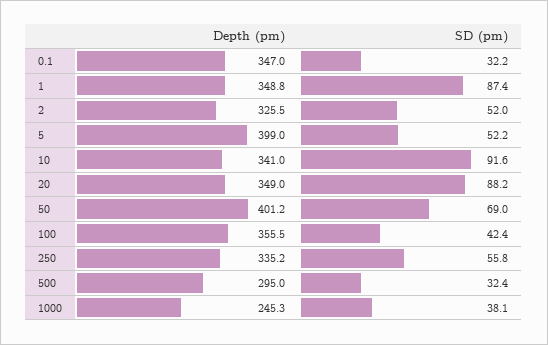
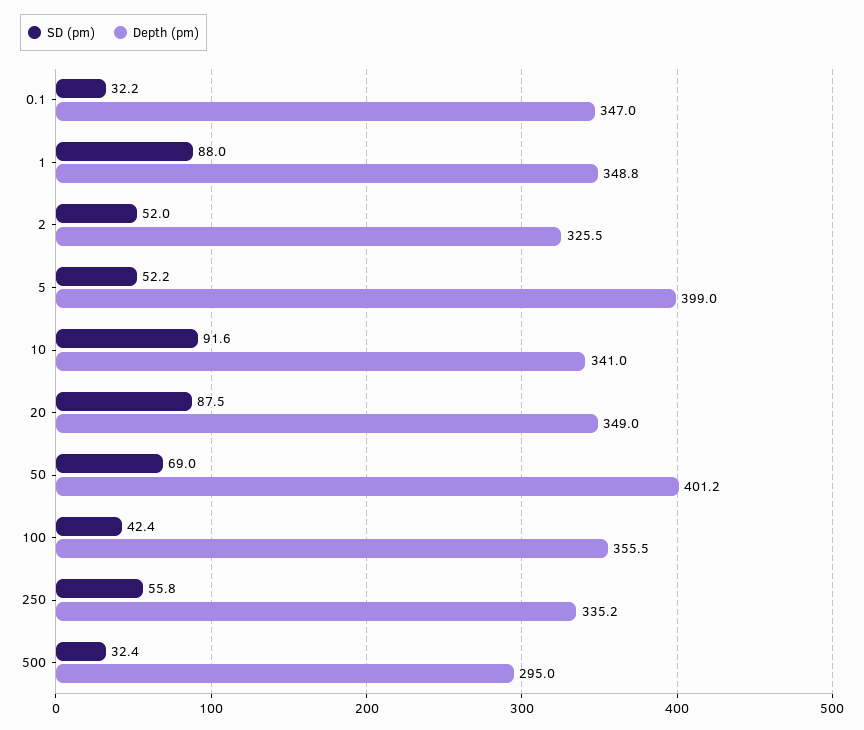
SD (pm), 1: 87.4 -> 88
SD (pm), 20: 88.2 -> 87.5
Depth (pm), 1000: 245.3 -> none
SD (pm), 1000: 38.1 -> none

